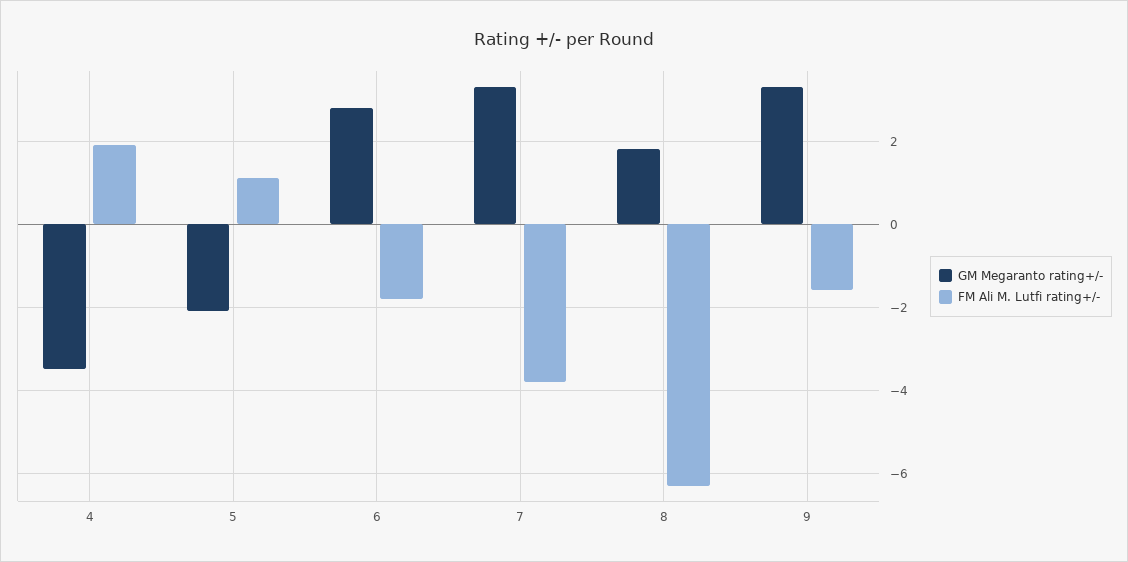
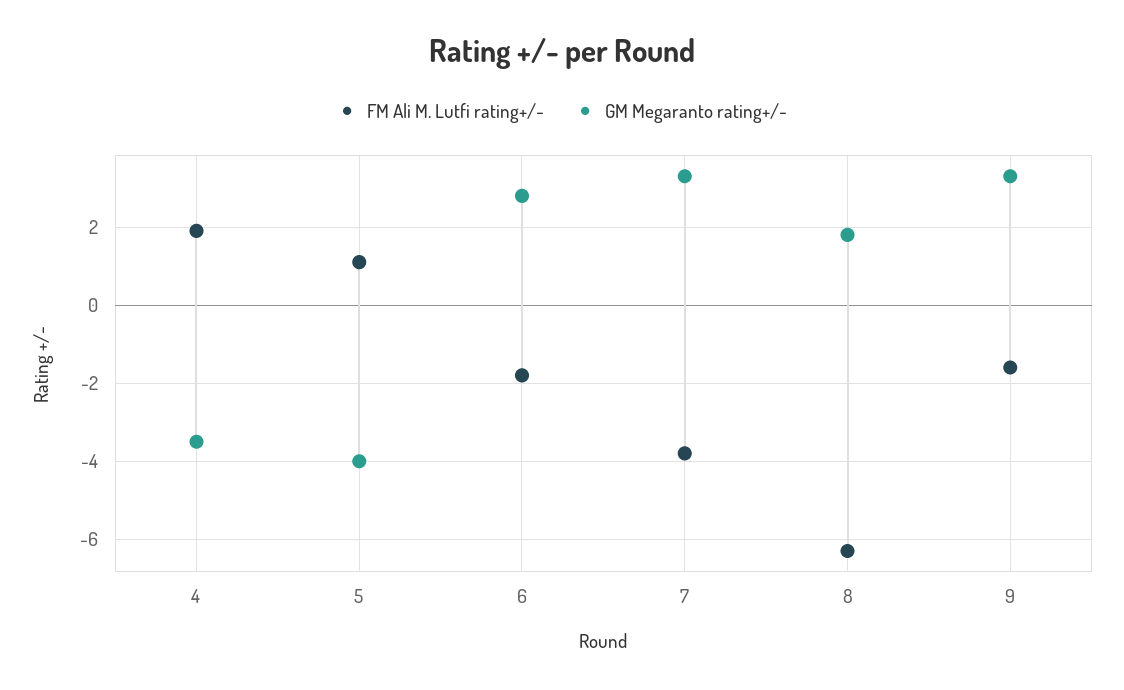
GM Megaranto rating+/-, 5: -2 -> -4

